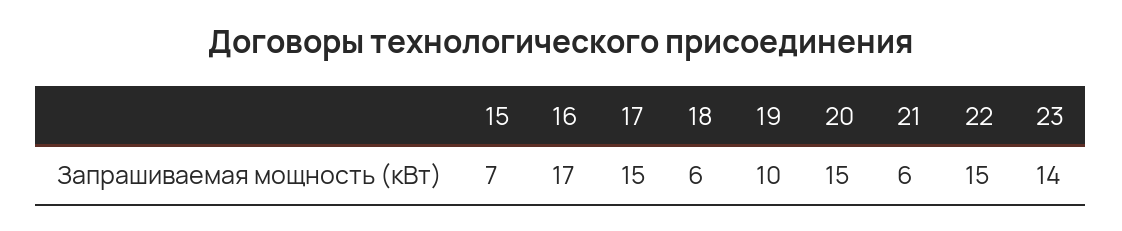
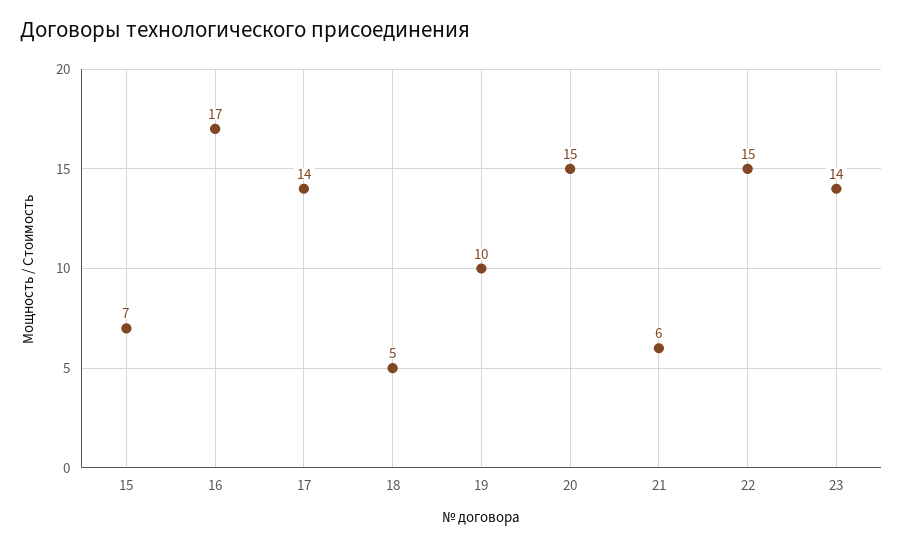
17: 15 -> 14
18: 6 -> 5

